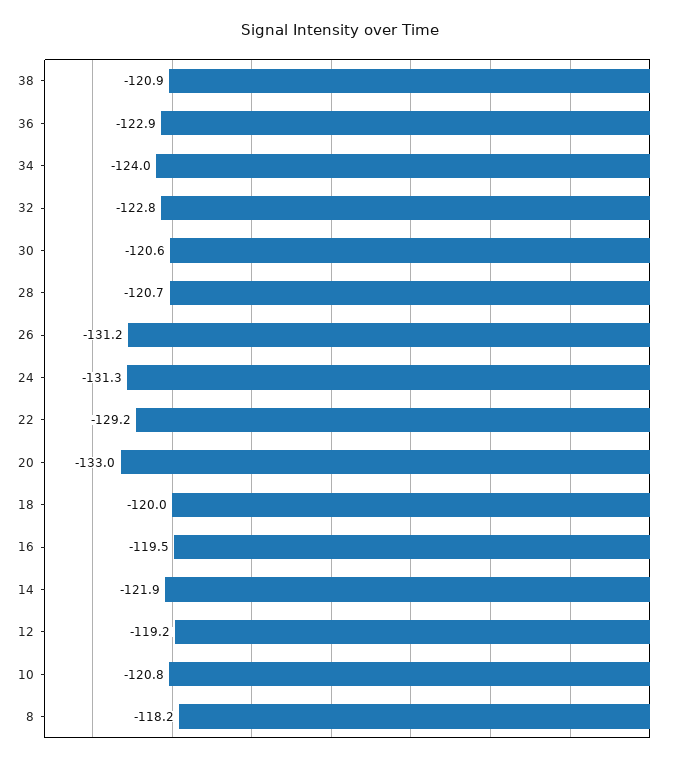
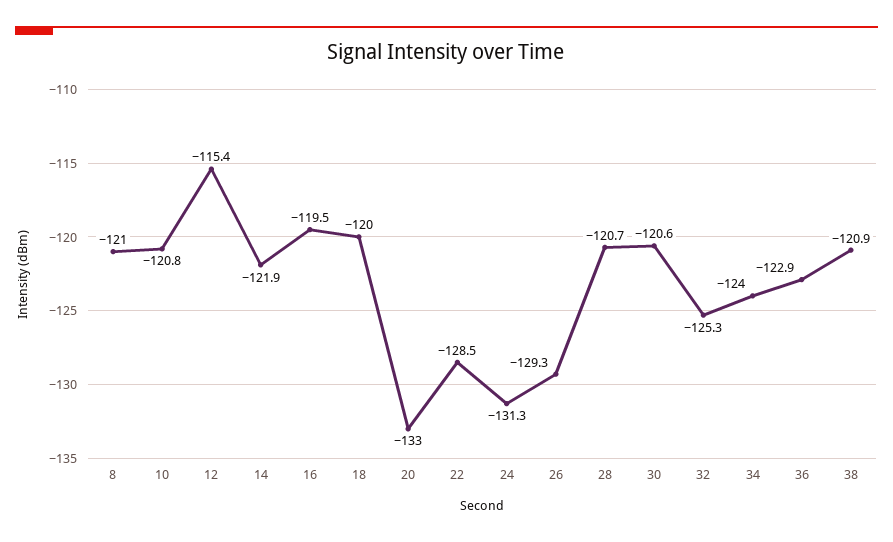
32: -122.8 -> -125.3
26: -131.2 -> -129.3
22: -129.2 -> -128.5
12: -119.2 -> -115.4
8: -118.2 -> -121

